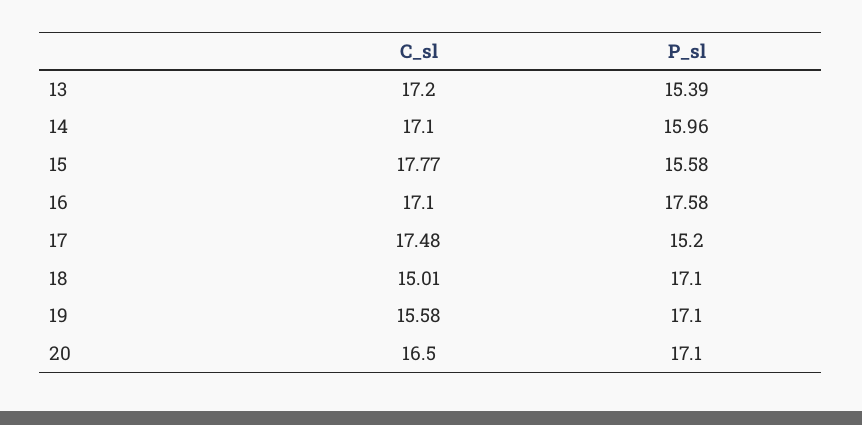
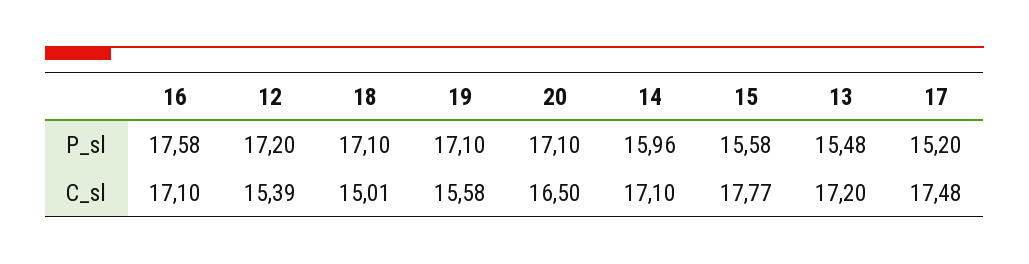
P_sl, 13: 15.39 -> 15.48
P_sl, 12: none -> 17.2
C_sl, 12: none -> 15.39

